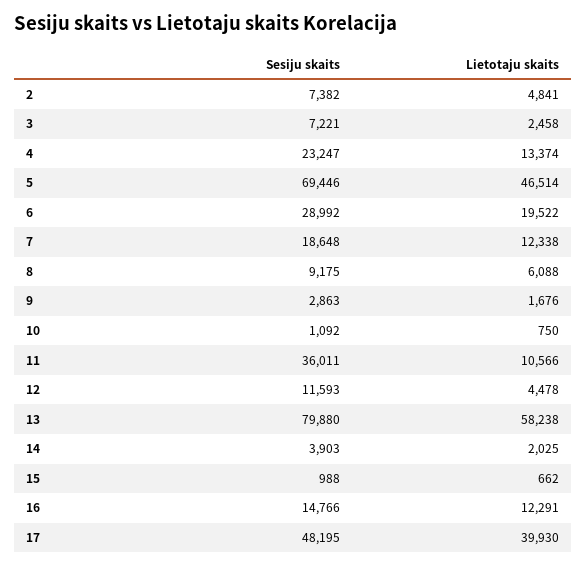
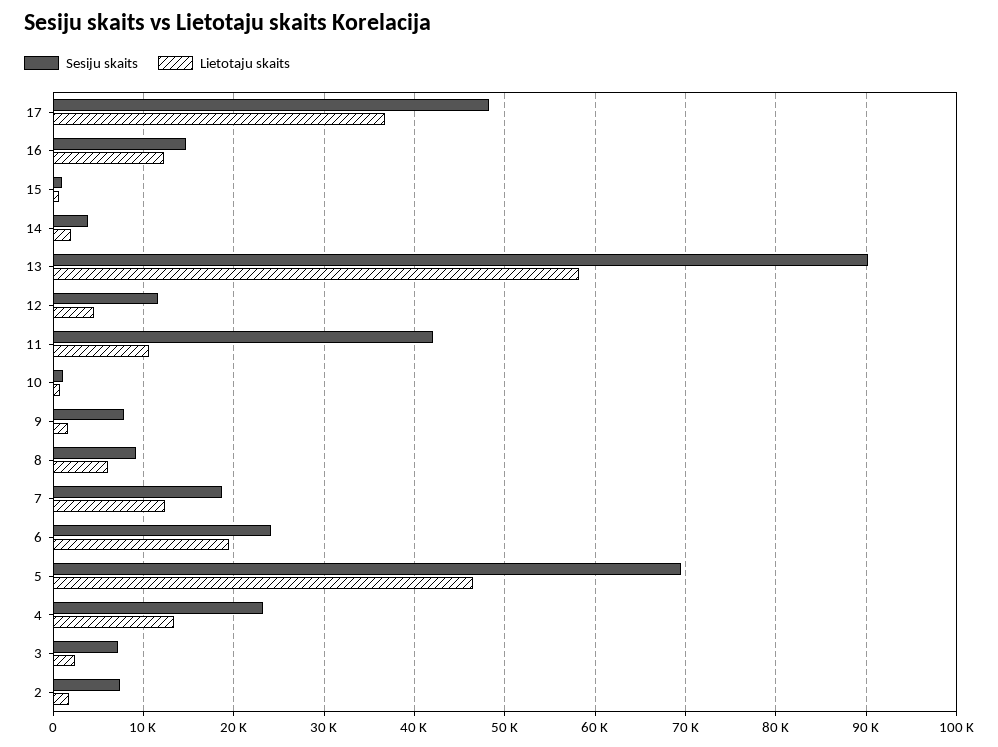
Lietotaju skaits, 2: 4841 -> 2000
Sesiju skaits, 6: 28992 -> 24000
Sesiju skaits, 9: 2863 -> 8000
Sesiju skaits, 11: 36011 -> 42000
Sesiju skaits, 13: 79880 -> 90000
Lietotaju skaits, 17: 39930 -> 37000

